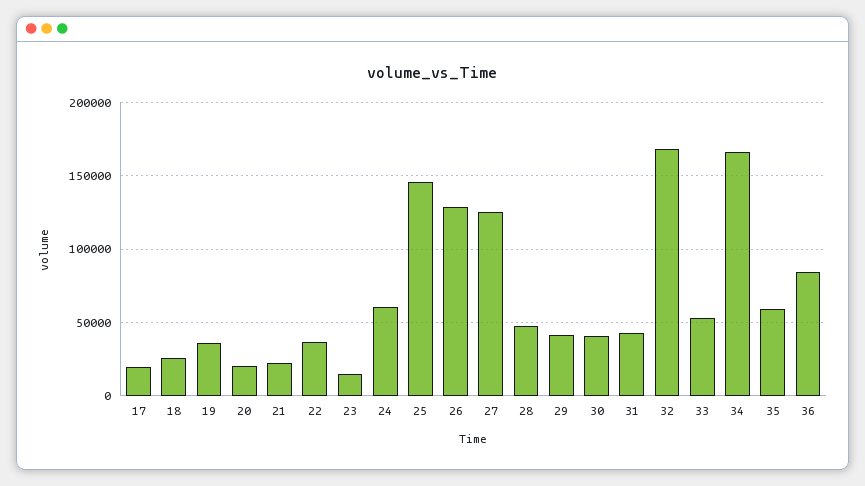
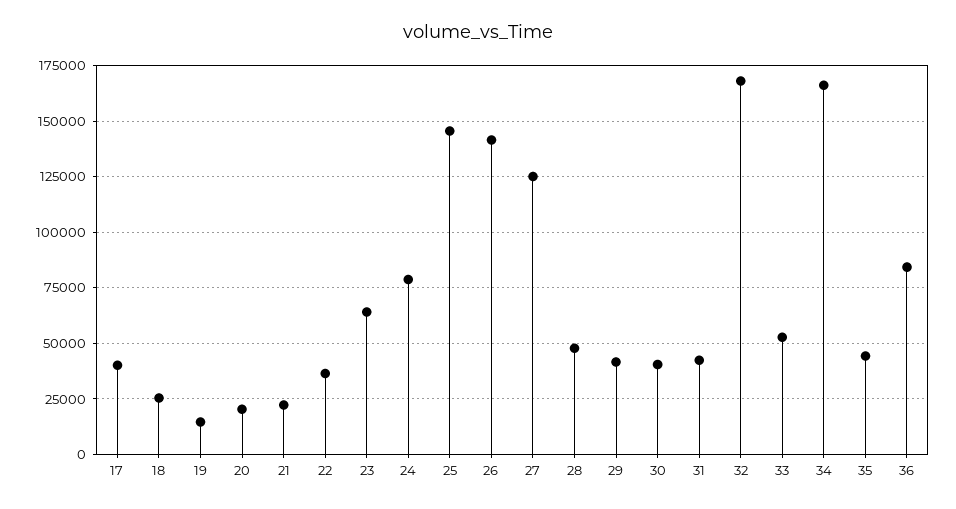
17: 20000 -> 40000
19: 35000 -> 15000
23: 15000 -> 65000
24: 60000 -> 80000
26: 130000 -> 140000
35: 60000 -> 45000

